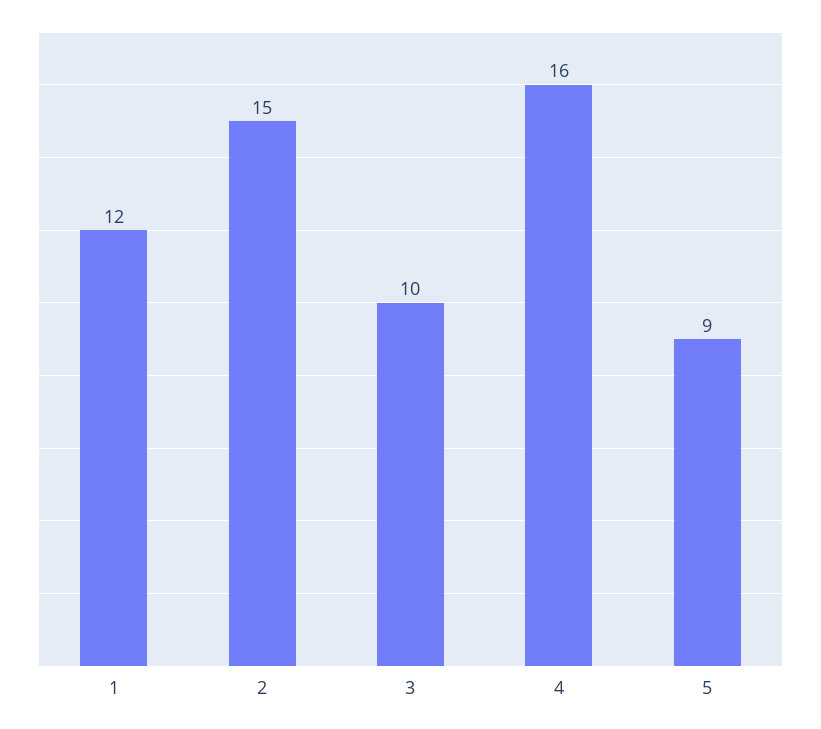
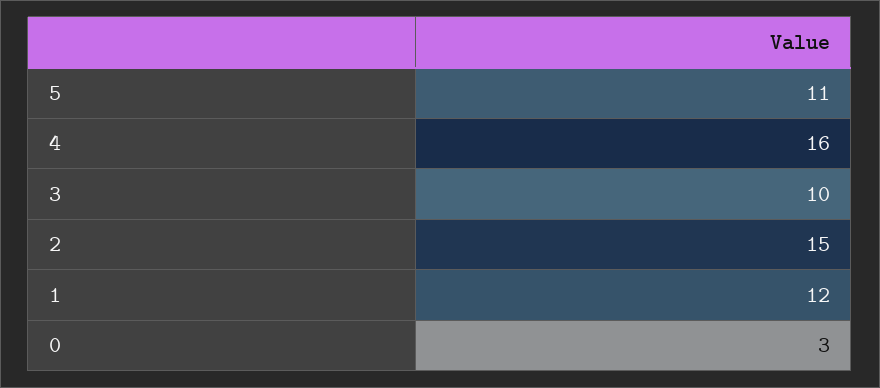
5: 9 -> 11
0: none -> 3

